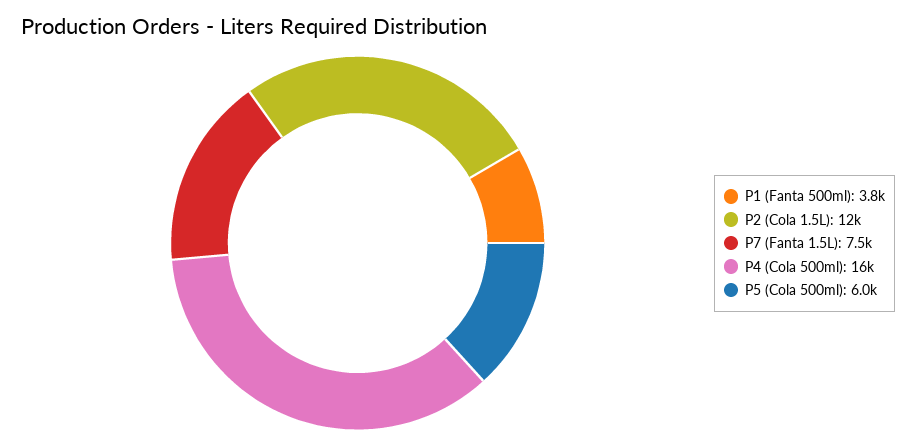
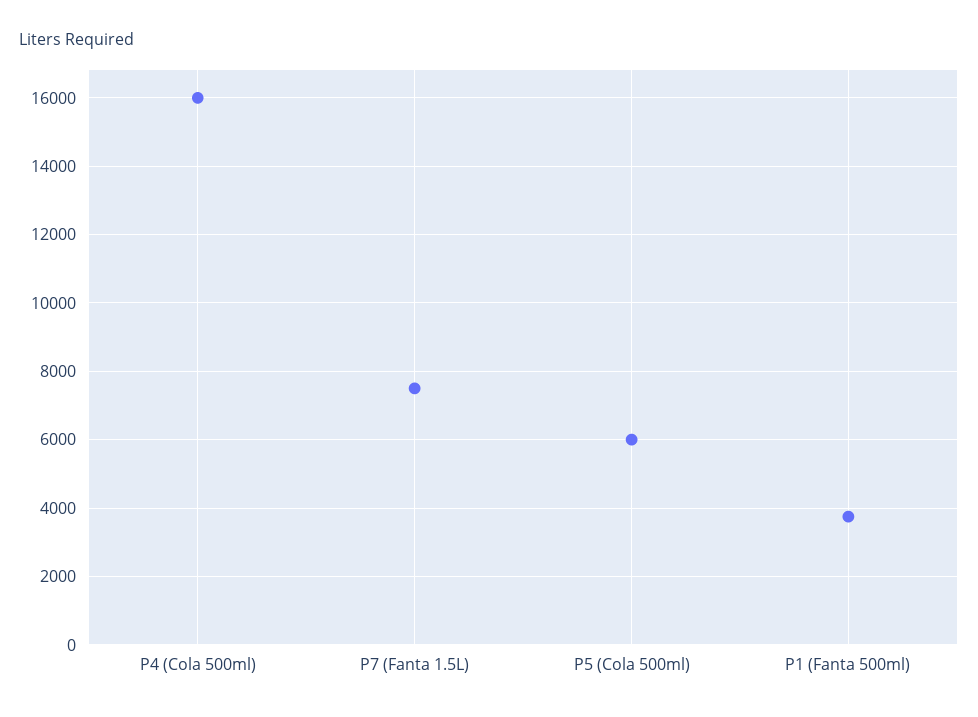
P2 (Cola 1.5L): 12000 -> none

